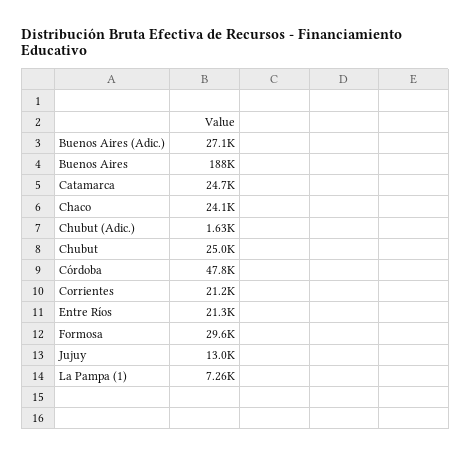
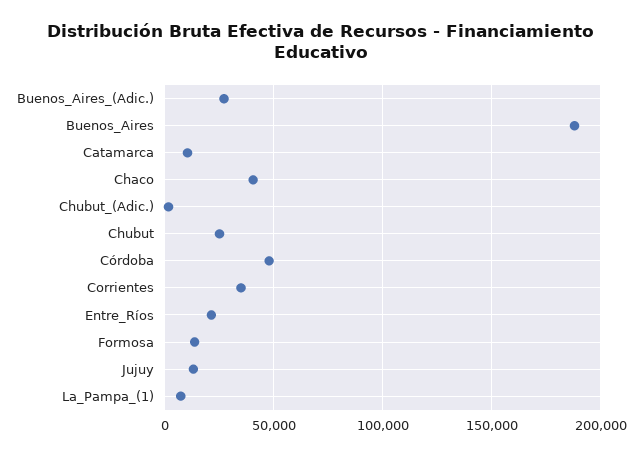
Catamarca: 24700 -> 10000
Chaco: 24100 -> 40000
Corrientes: 21200 -> 35000
Formosa: 29600 -> 15000

